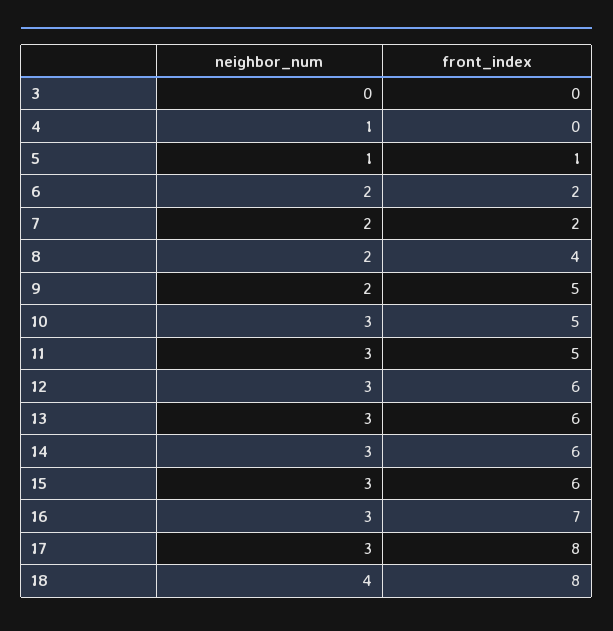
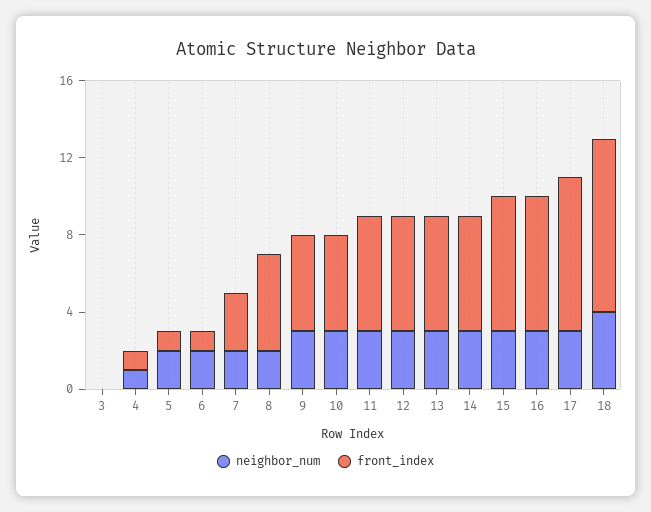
front_index, 4: 0 -> 1
neighbor_num, 5: 1 -> 2
front_index, 6: 2 -> 1
front_index, 7: 2 -> 3
front_index, 8: 4 -> 5
neighbor_num, 9: 2 -> 3
front_index, 11: 5 -> 6
front_index, 15: 6 -> 7
front_index, 18: 8 -> 9

